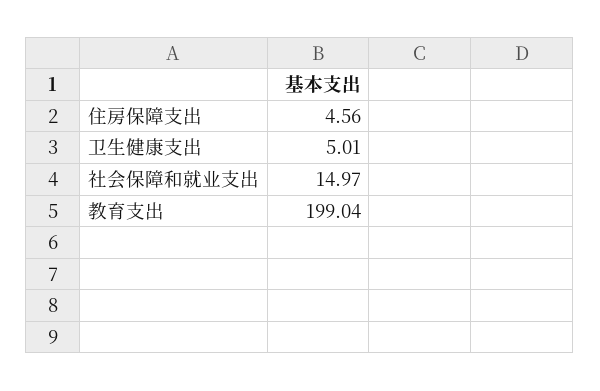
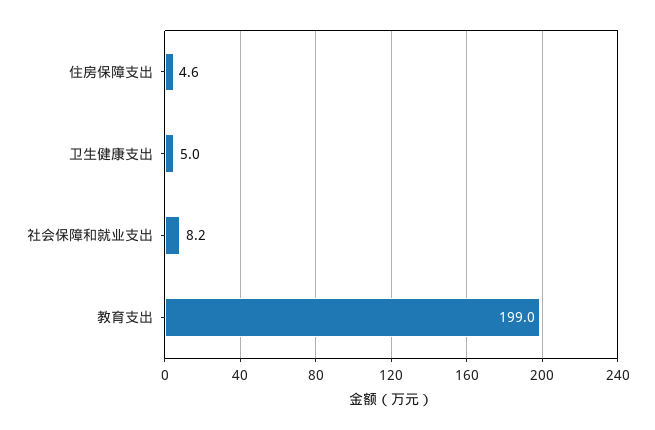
社会保障和就业支出: 14.97 -> 8.2

